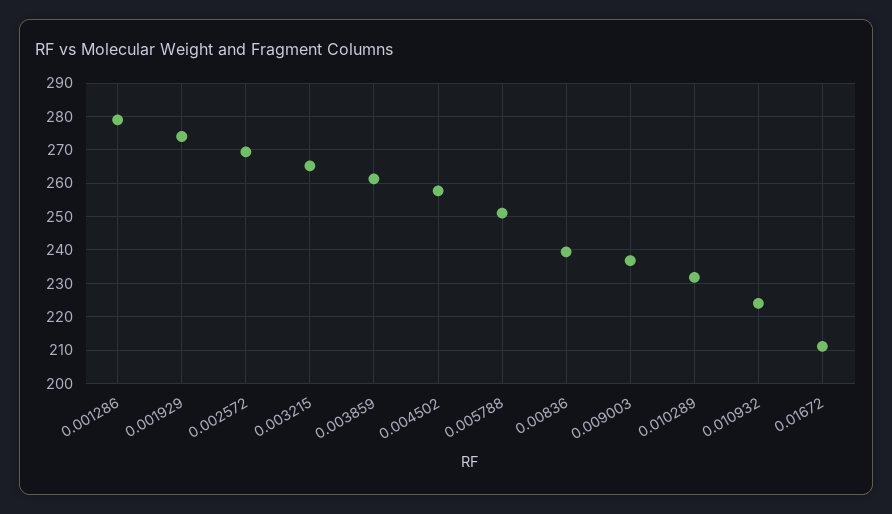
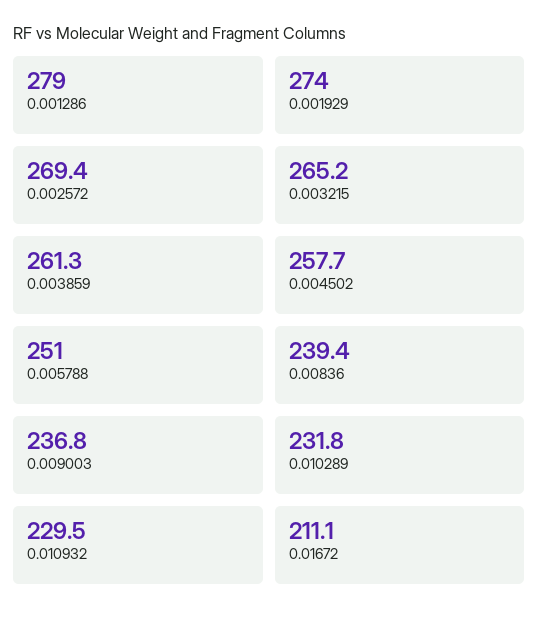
0.010932: 224 -> 229.5

